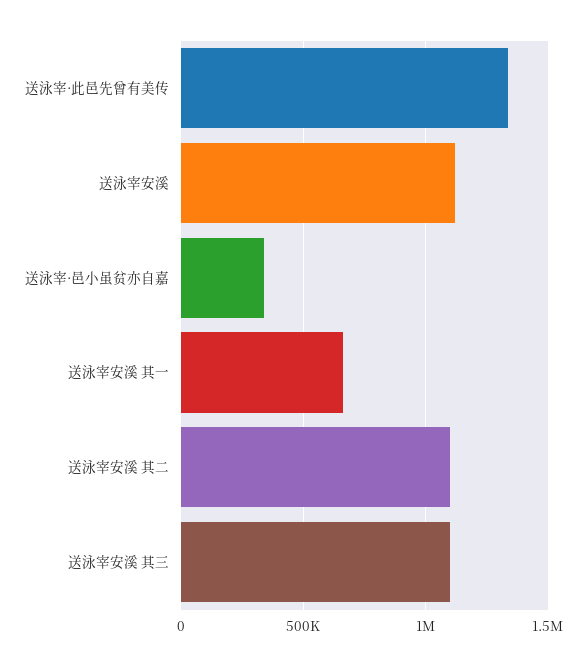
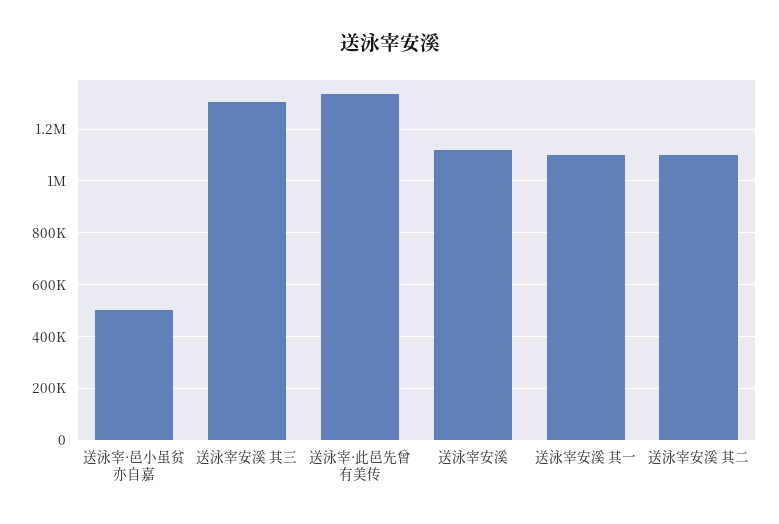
送泳宰·邑小虽贫亦自嘉: 350000 -> 500000
送泳宰安溪 其一: 650000 -> 1100000
送泳宰安溪 其三: 1100000 -> 1300000

